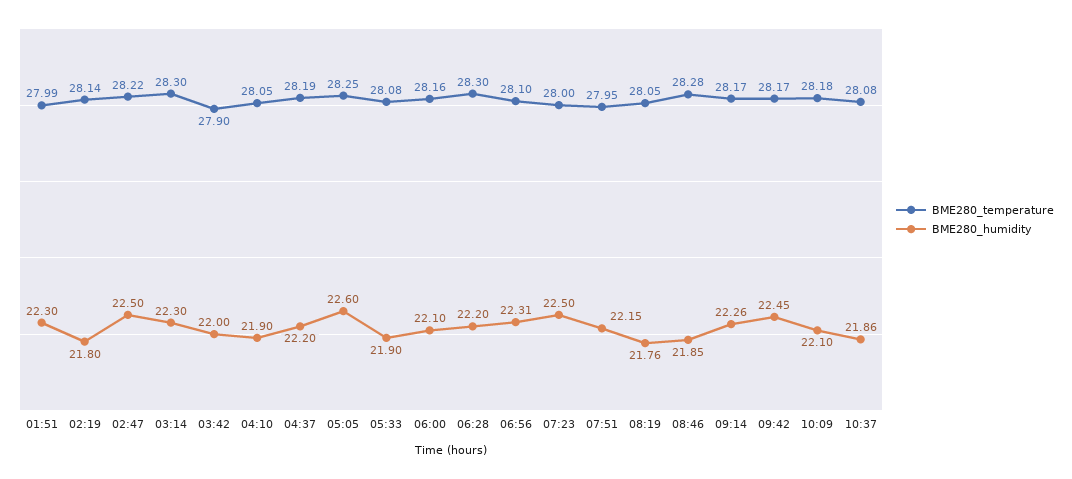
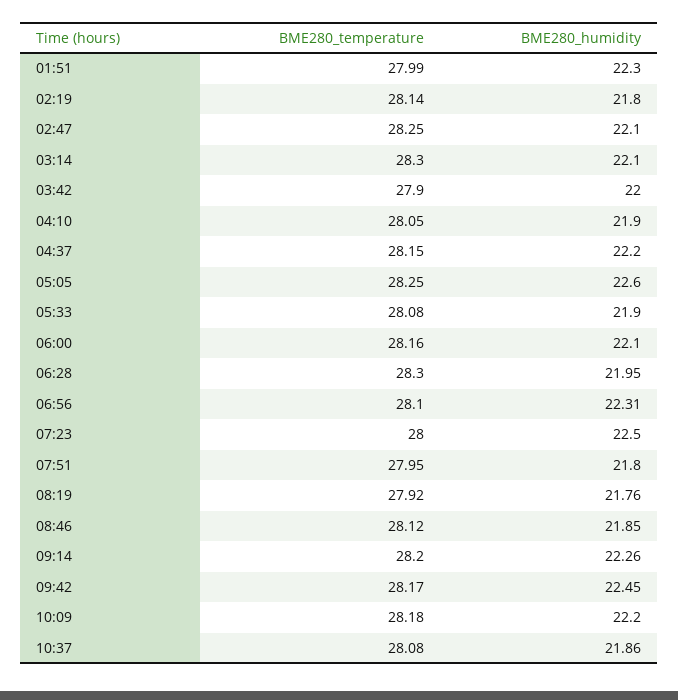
BME280_temperature, 02:47: 28.22 -> 28.25
BME280_humidity, 02:47: 22.5 -> 22.1
BME280_humidity, 03:14: 22.3 -> 22.1
BME280_temperature, 04:37: 28.19 -> 28.15
BME280_humidity, 06:28: 22.2 -> 21.95
BME280_humidity, 07:51: 22.15 -> 21.8
BME280_temperature, 08:19: 28.05 -> 27.92
BME280_temperature, 08:46: 28.28 -> 28.12
BME280_temperature, 09:14: 28.17 -> 28.2
BME280_humidity, 10:09: 22.1 -> 22.2

